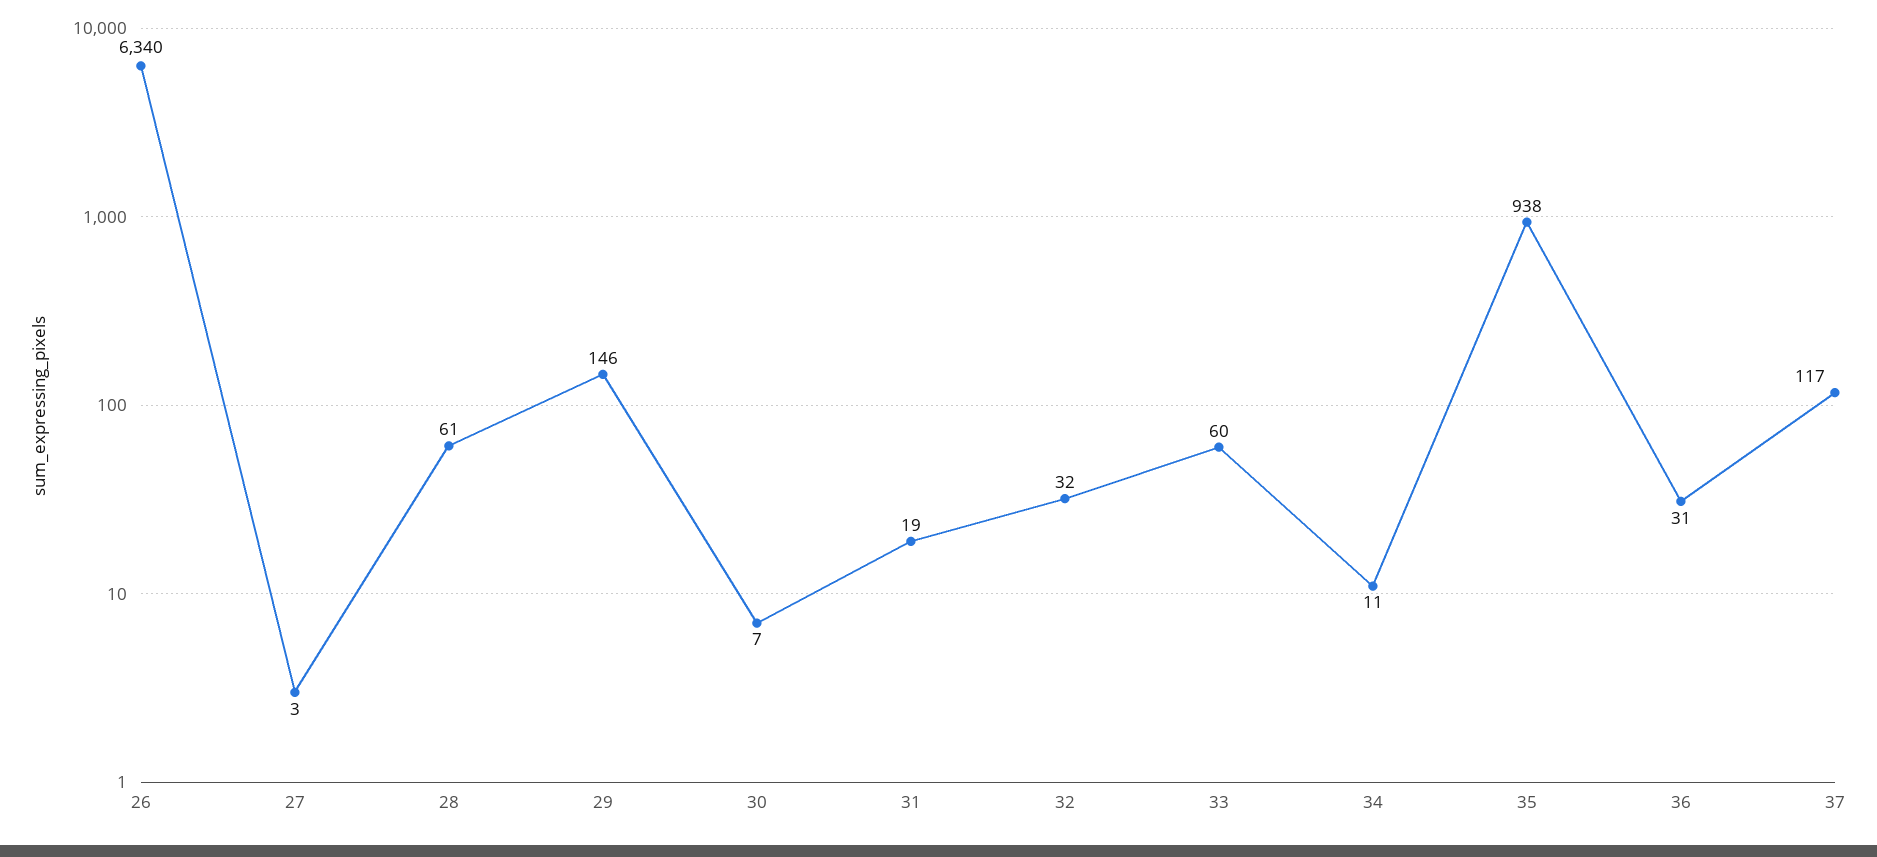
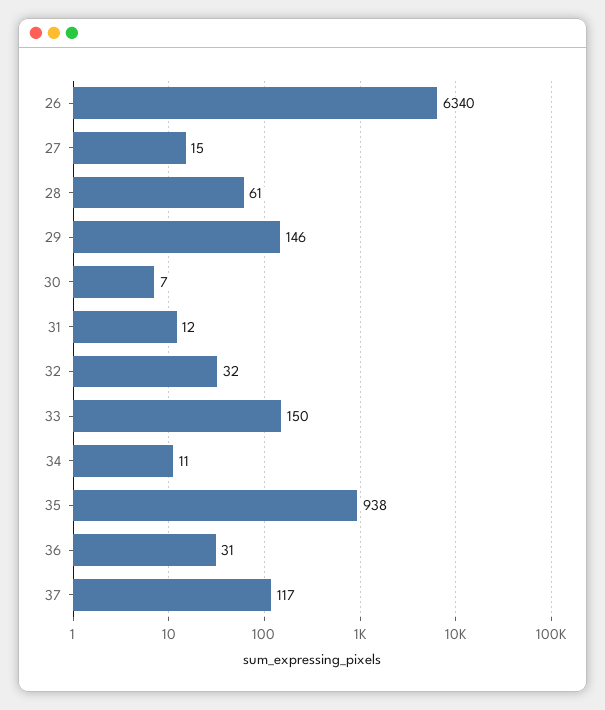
27: 3 -> 15
31: 19 -> 12
33: 60 -> 150

